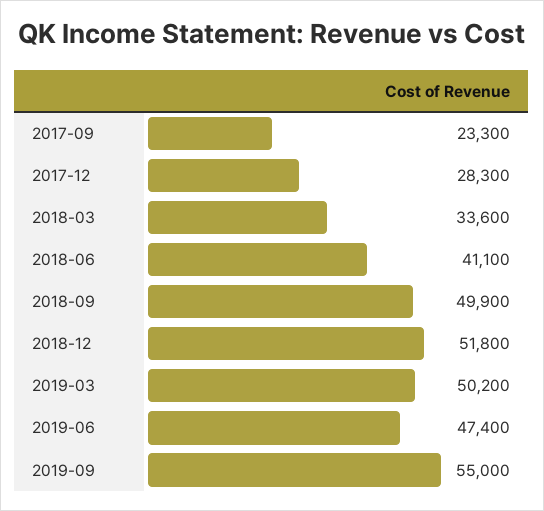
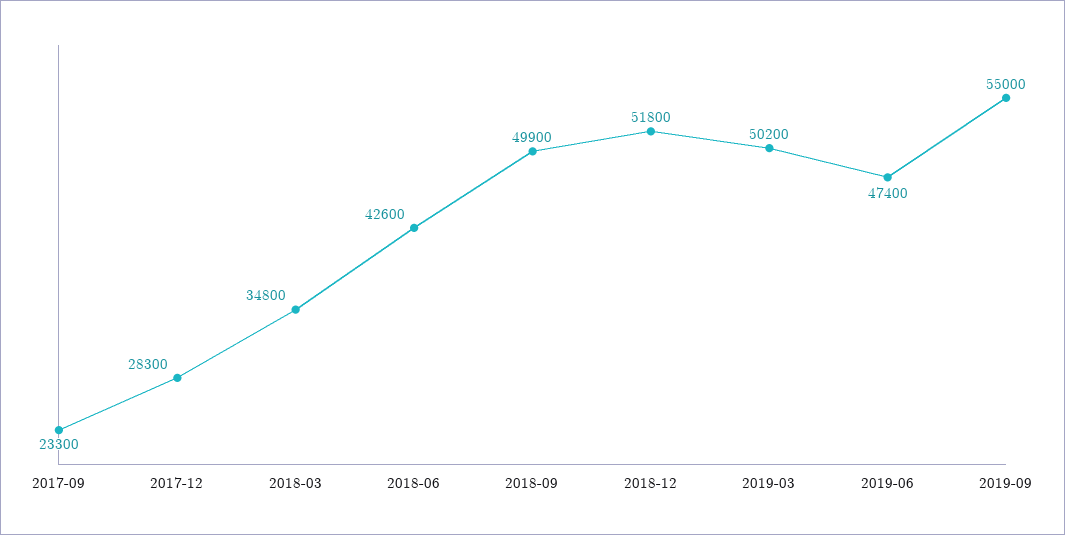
2018-03: 33600 -> 34800
2018-06: 41100 -> 42600

